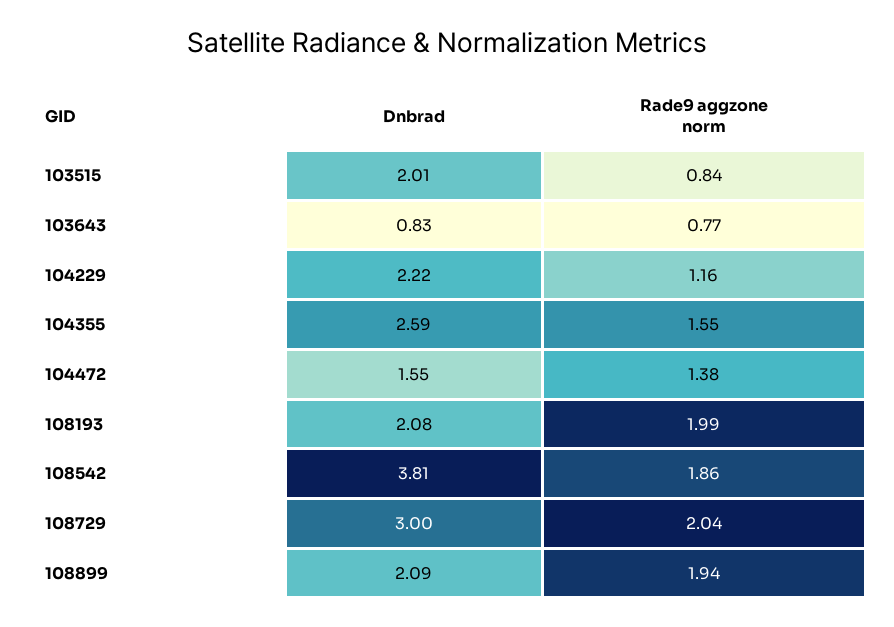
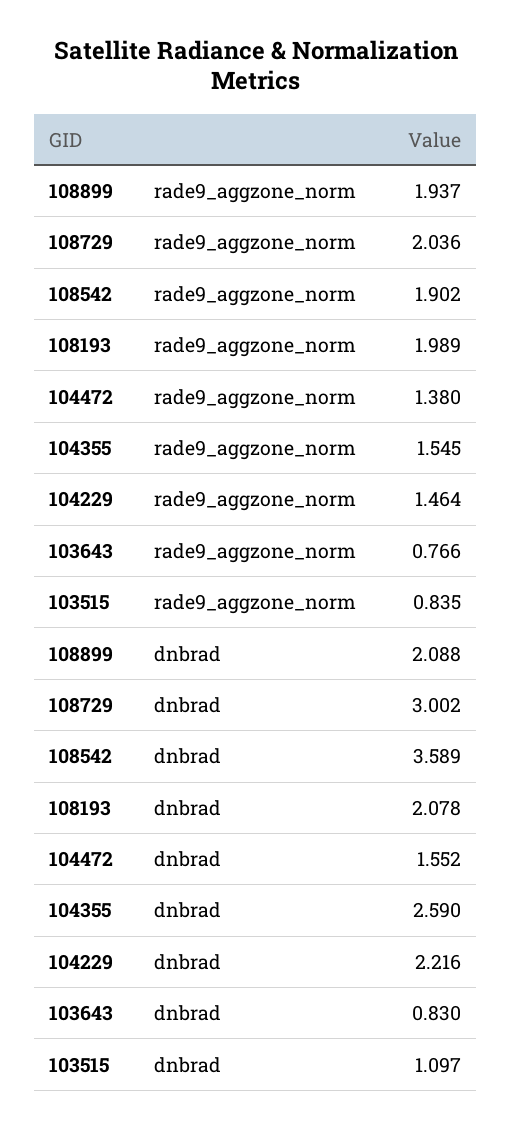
Dnbrad, 103515: 2.01 -> 1.097
Rade9 aggzone norm, 104229: 1.16 -> 1.464
Dnbrad, 108542: 3.81 -> 3.589
Rade9 aggzone norm, 108542: 1.86 -> 1.902

